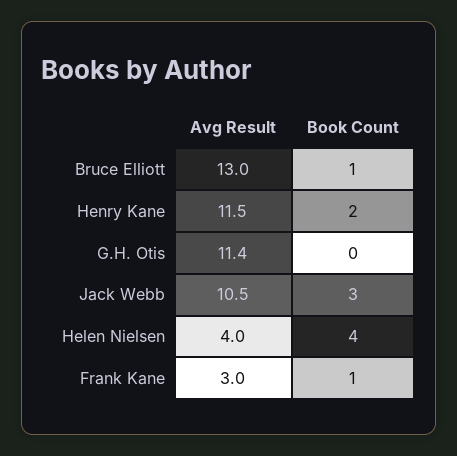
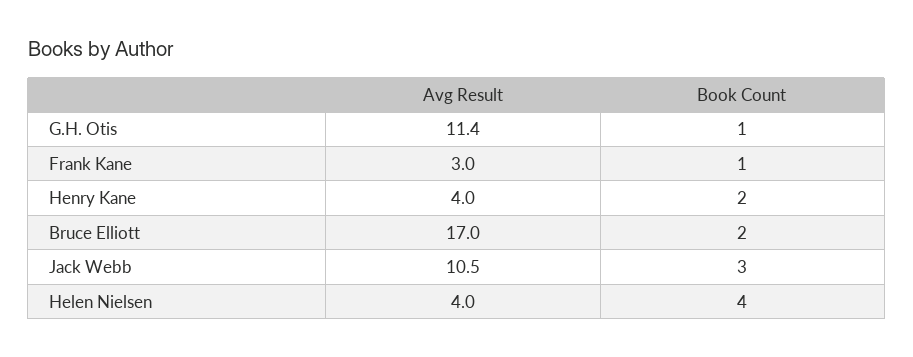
Avg Result, Bruce Elliott: 13 -> 17
Book Count, Bruce Elliott: 1 -> 2
Avg Result, Henry Kane: 11.5 -> 4
Book Count, G.H. Otis: 0 -> 1

